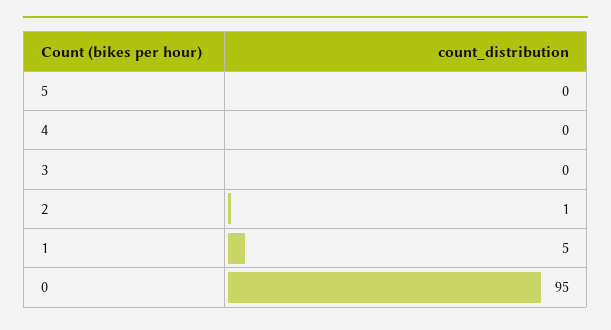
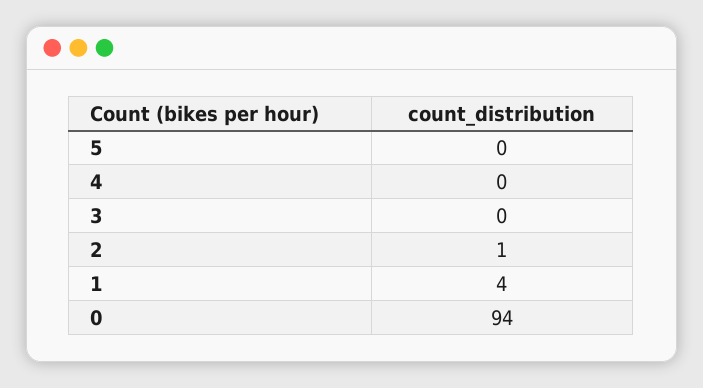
1: 5 -> 4
0: 95 -> 94

